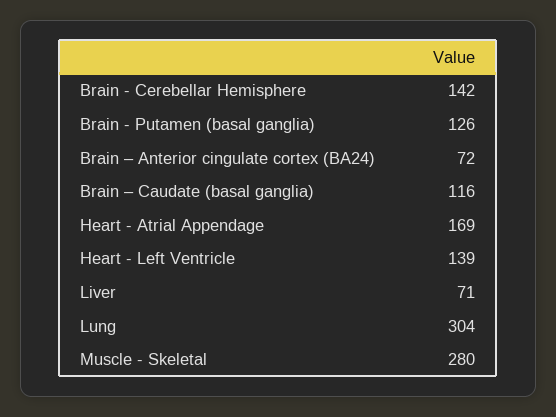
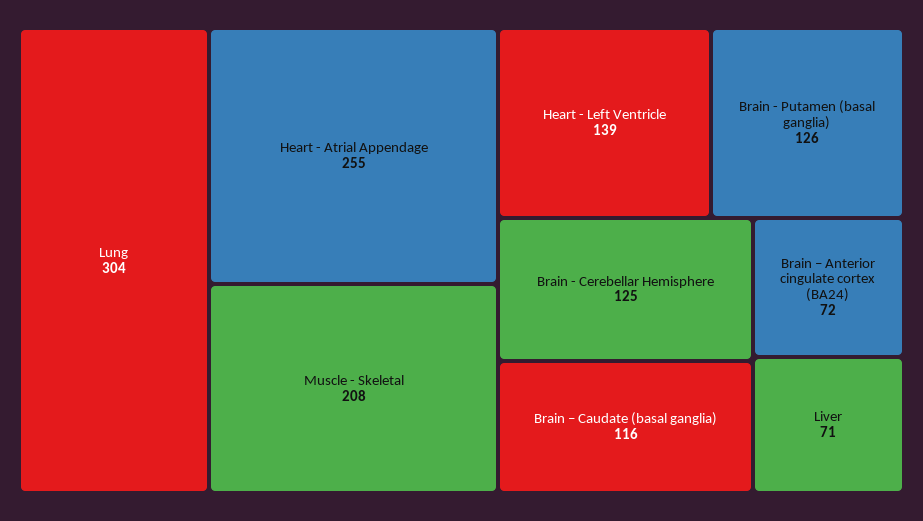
Brain - Cerebellar Hemisphere: 142 -> 125
Heart - Atrial Appendage: 169 -> 255
Muscle - Skeletal: 280 -> 208

